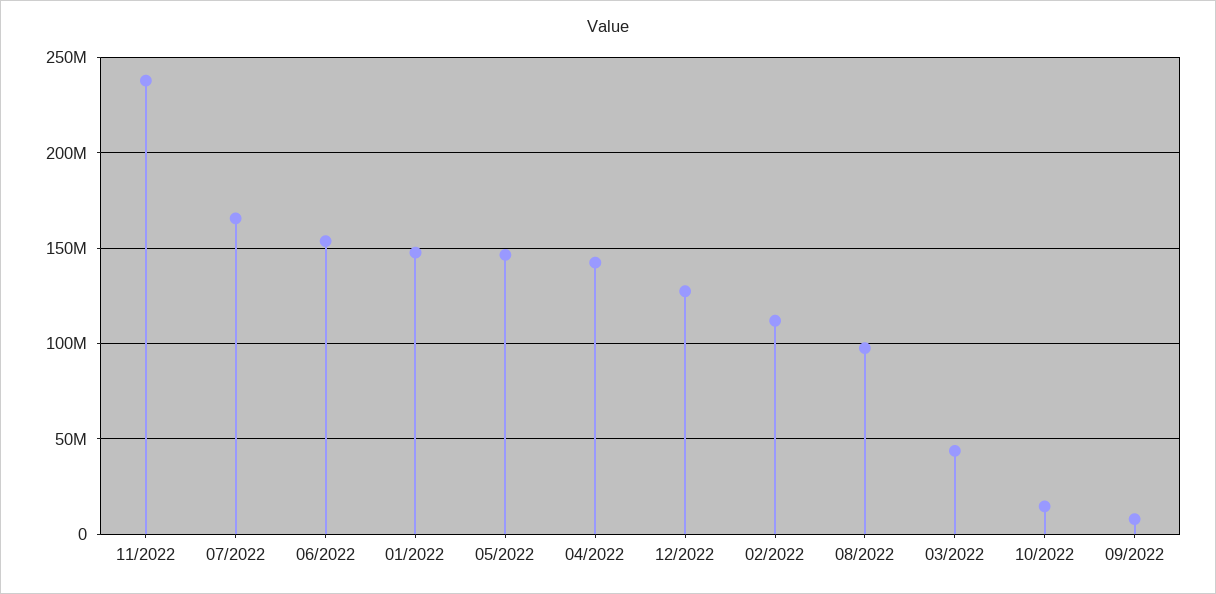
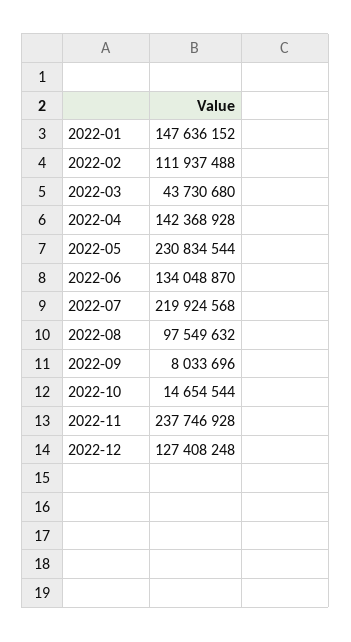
07/2022: 165000000 -> 219924568
06/2022: 155000000 -> 134048870
05/2022: 145000000 -> 230834544

